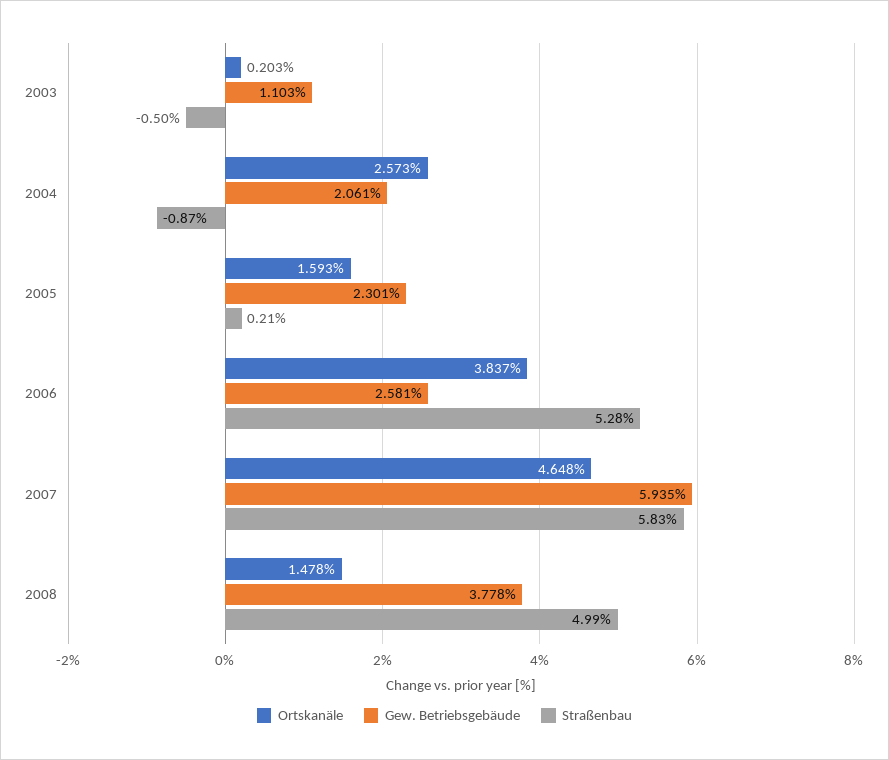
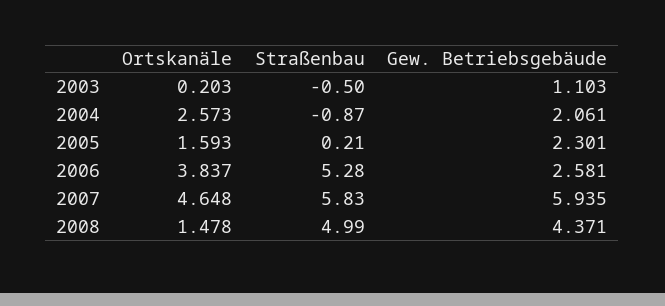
Gew. Betriebsgebäude, 2008: 3.778 -> 4.371

